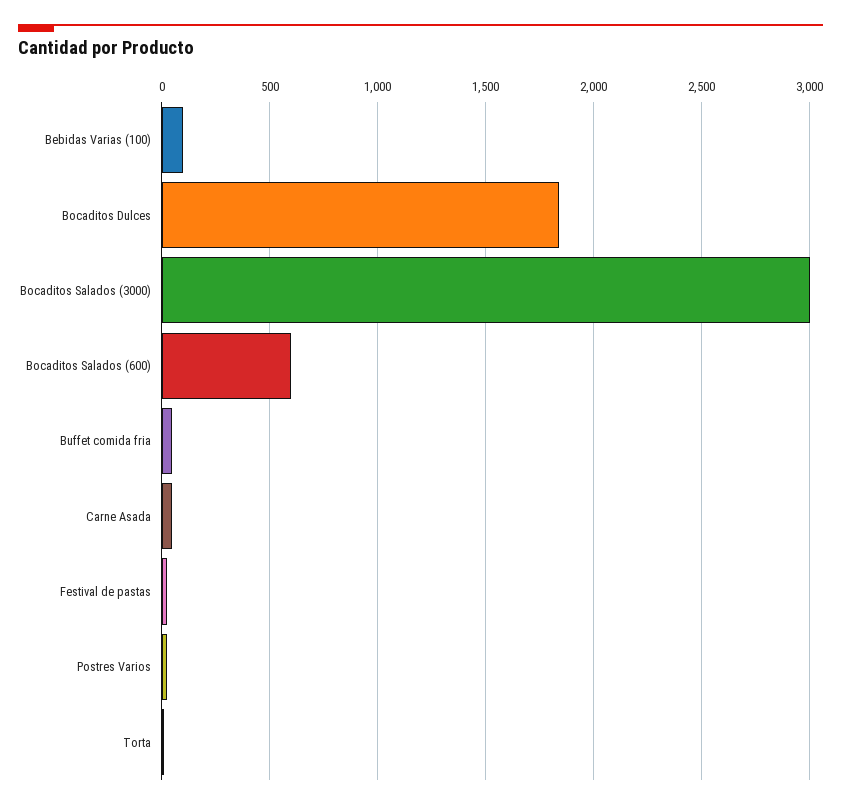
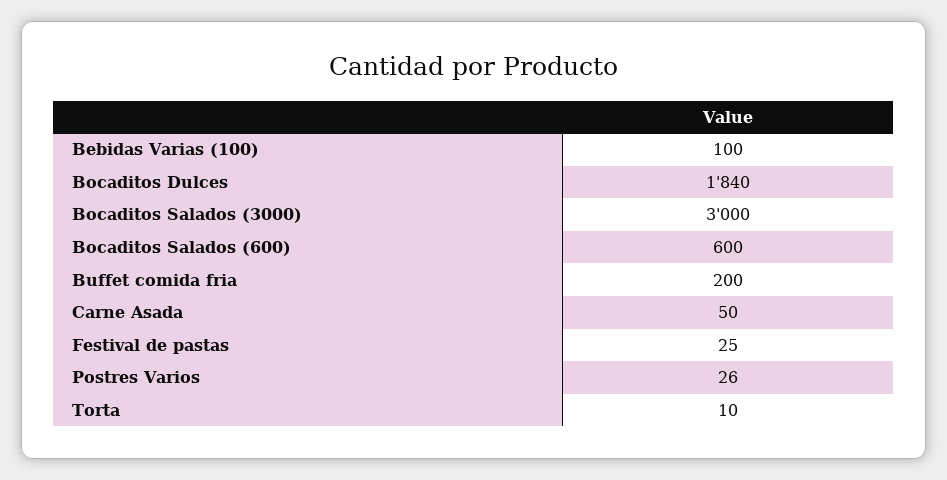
Buffet comida fria: 50 -> 200

